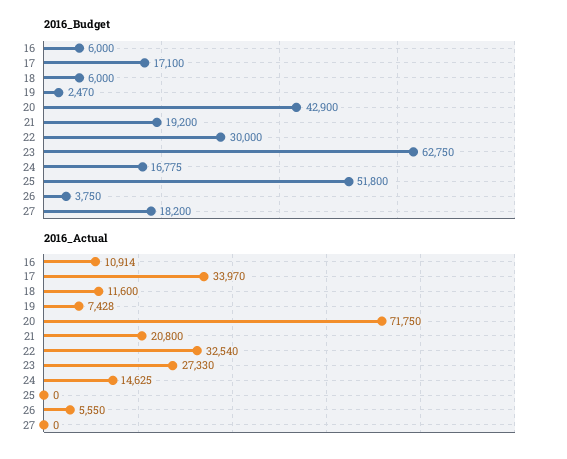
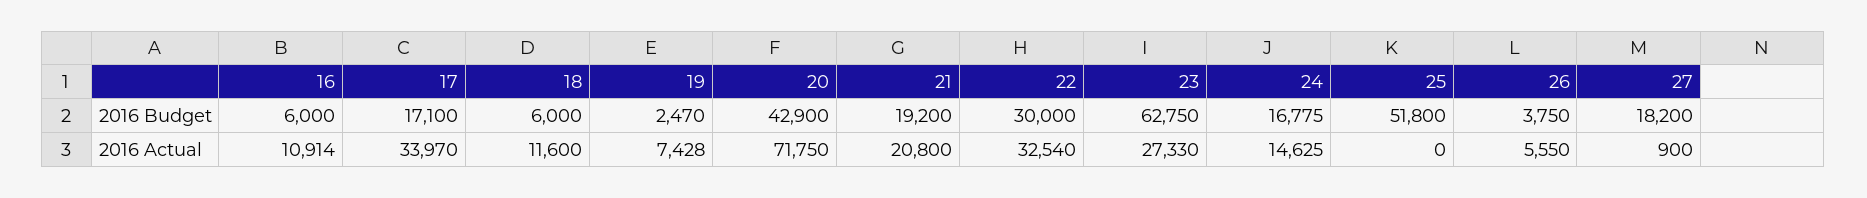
2016_Actual, 27: 0 -> 900

